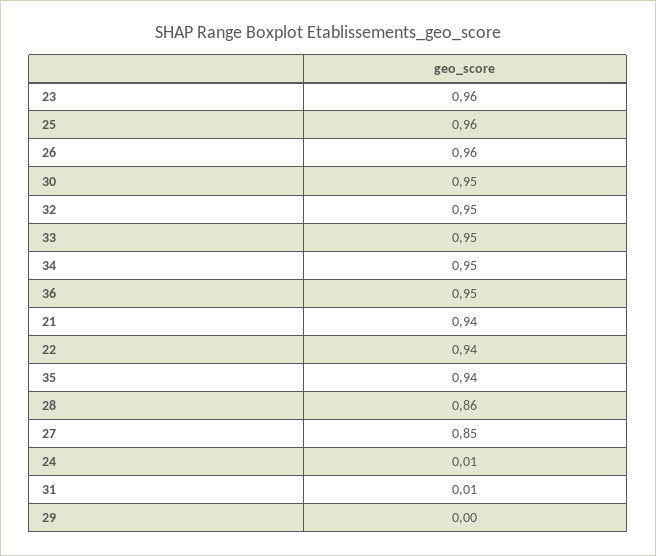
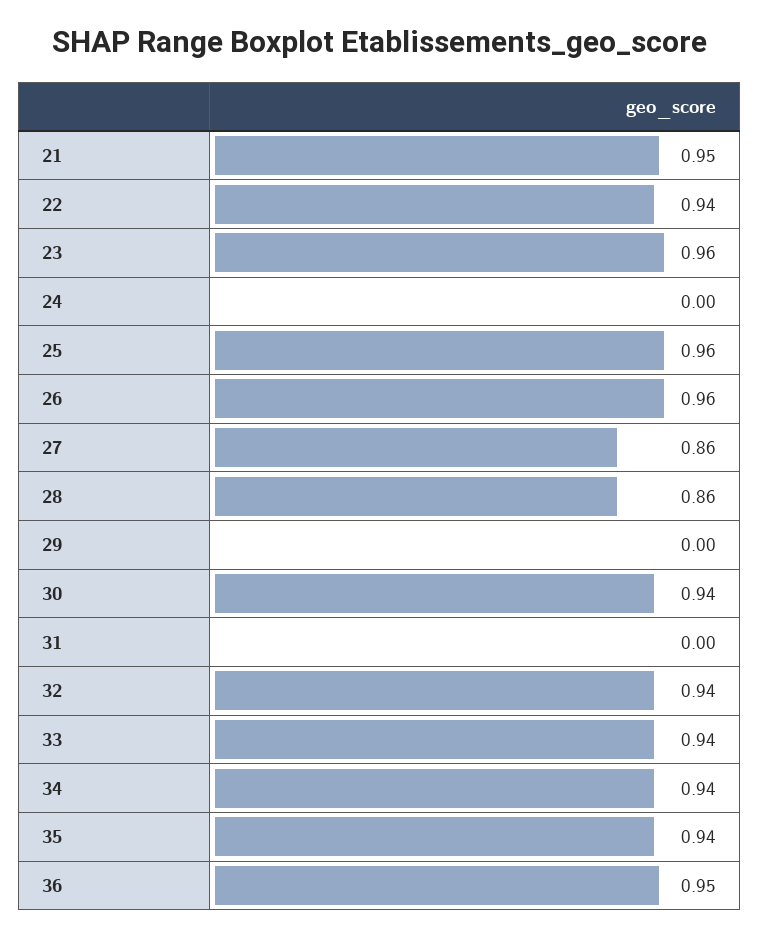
30: 0.95 -> 0.94
32: 0.95 -> 0.94
33: 0.95 -> 0.94
34: 0.95 -> 0.94
21: 0.94 -> 0.95
27: 0.85 -> 0.86
24: 0.01 -> 0
31: 0.01 -> 0

